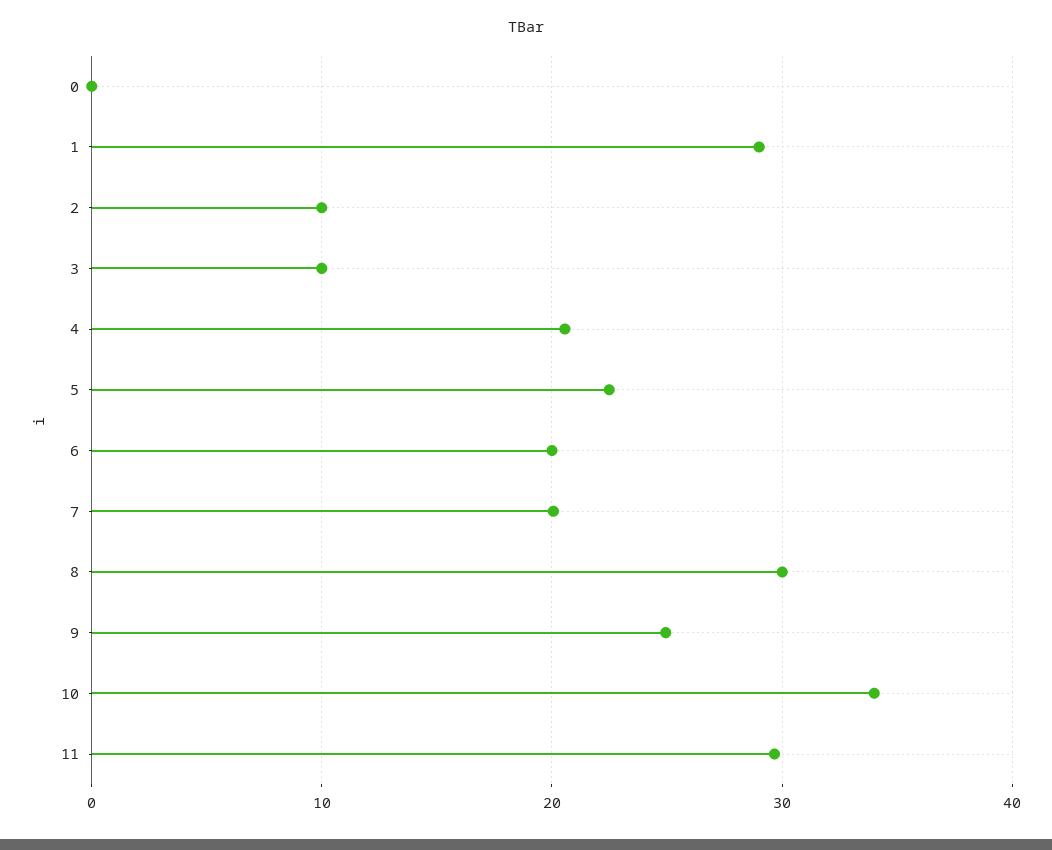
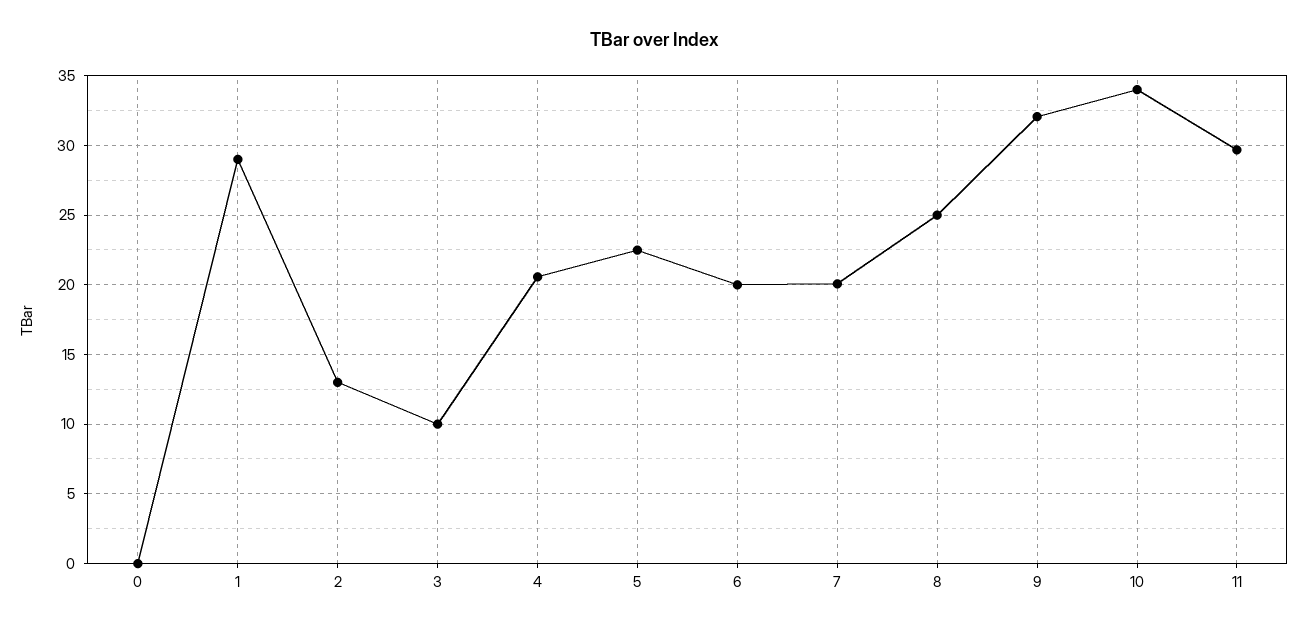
2: 10 -> 13
8: 30 -> 25
9: 25 -> 32

